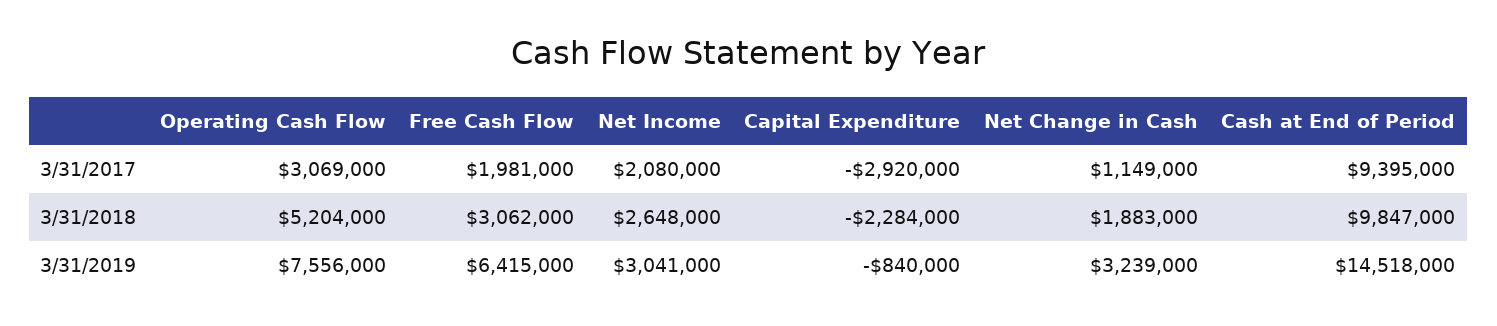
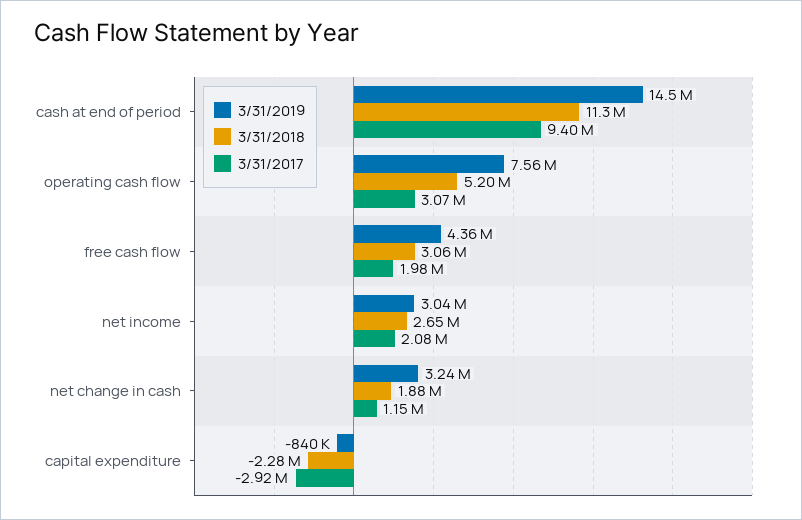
3/31/2018, Cash at End of Period: 9847000 -> 11300000
3/31/2019, Free Cash Flow: 6415000 -> 4360000

